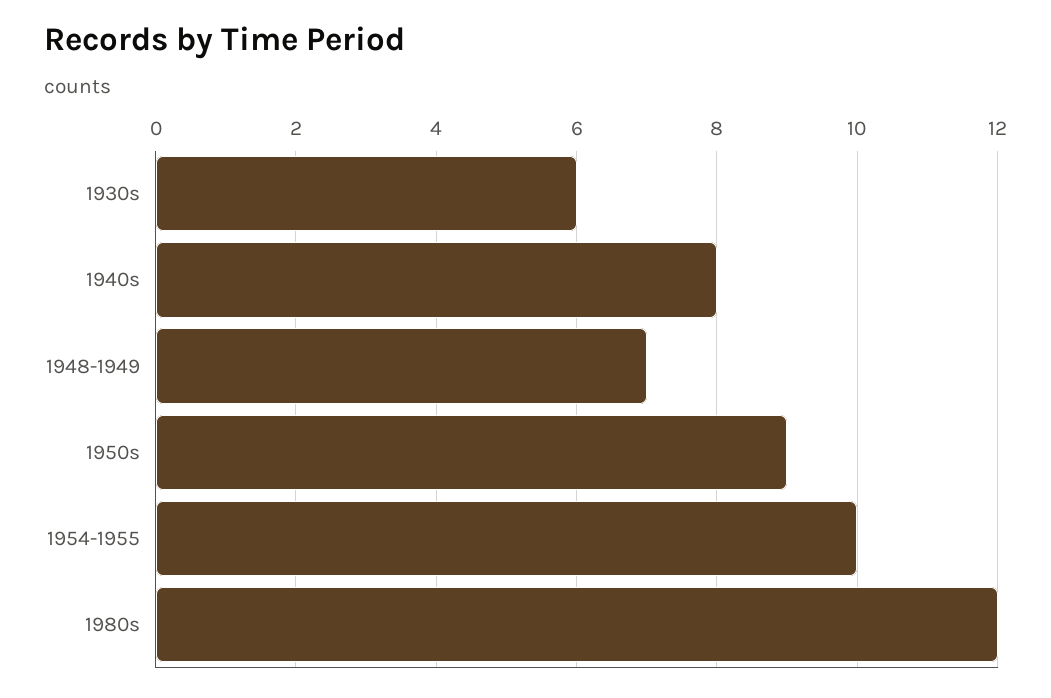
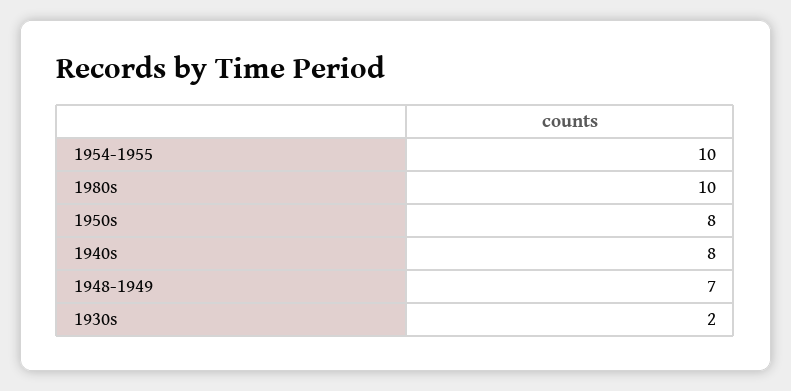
1930s: 6 -> 2
1950s: 9 -> 8
1980s: 12 -> 10

